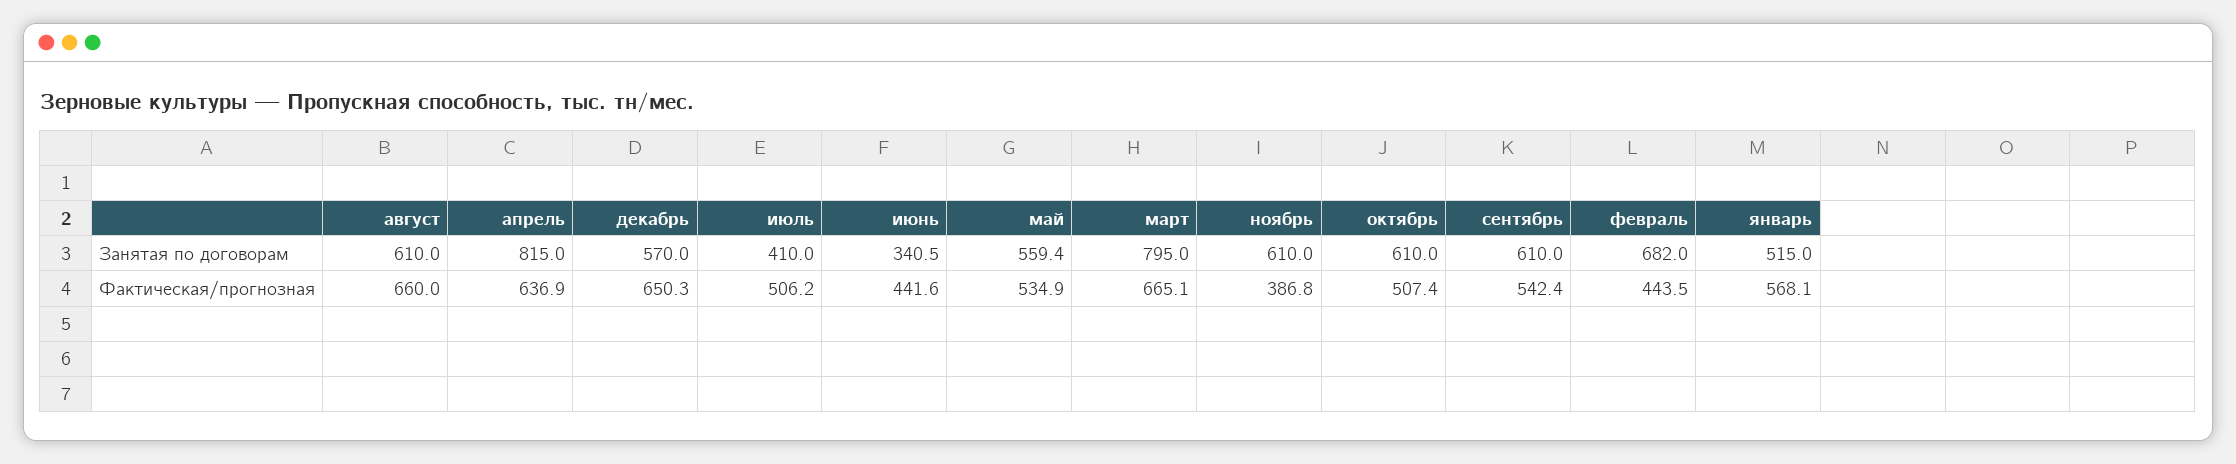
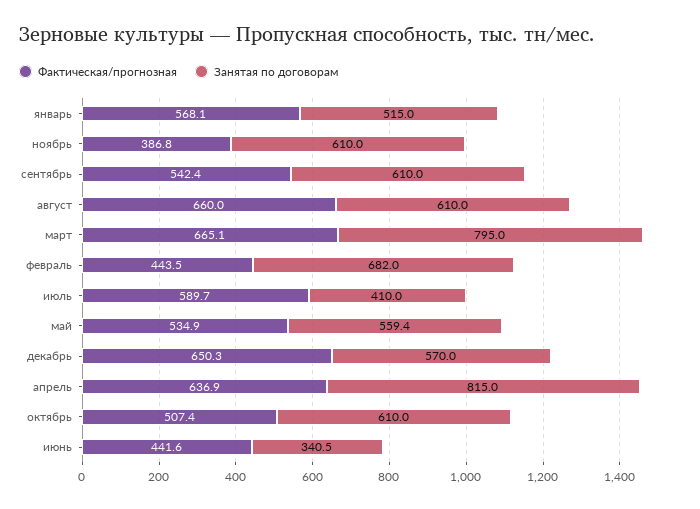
Фактическая/прогнозная, июль: 506.2 -> 589.7

